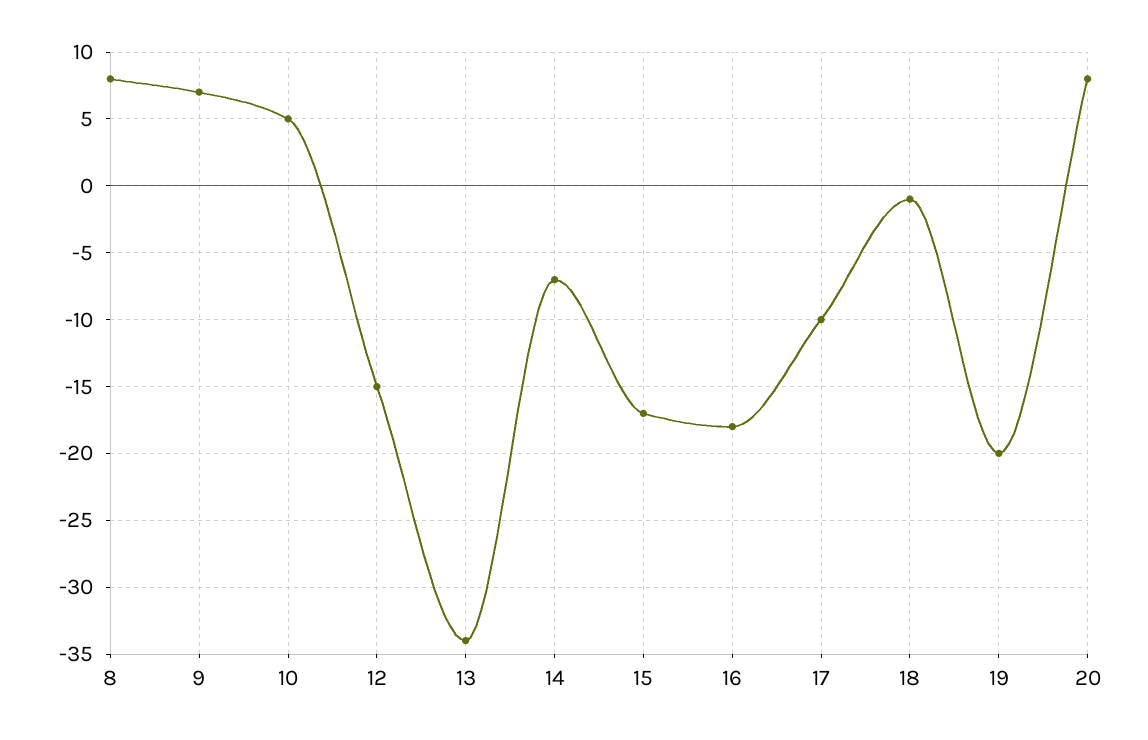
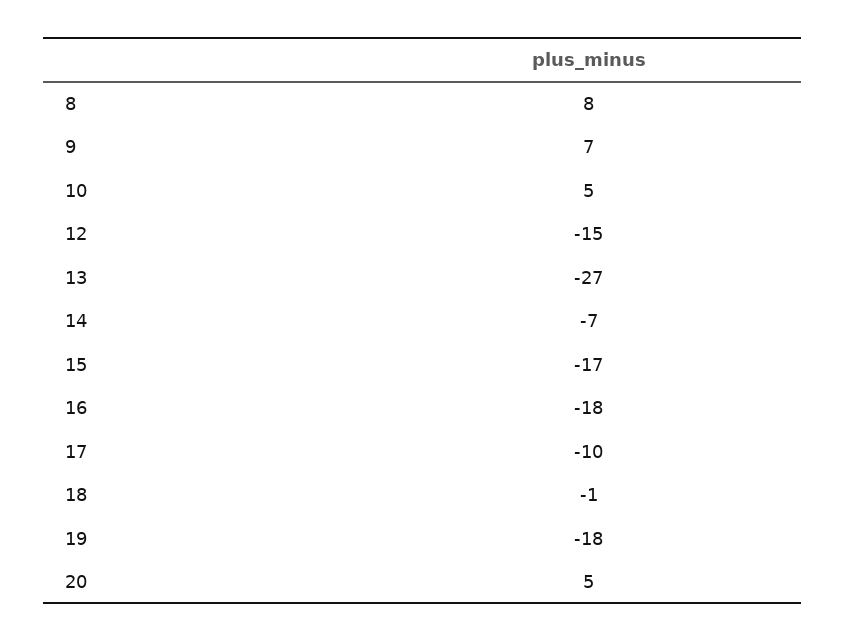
13: -34 -> -27
19: -20 -> -18
20: 8 -> 5

